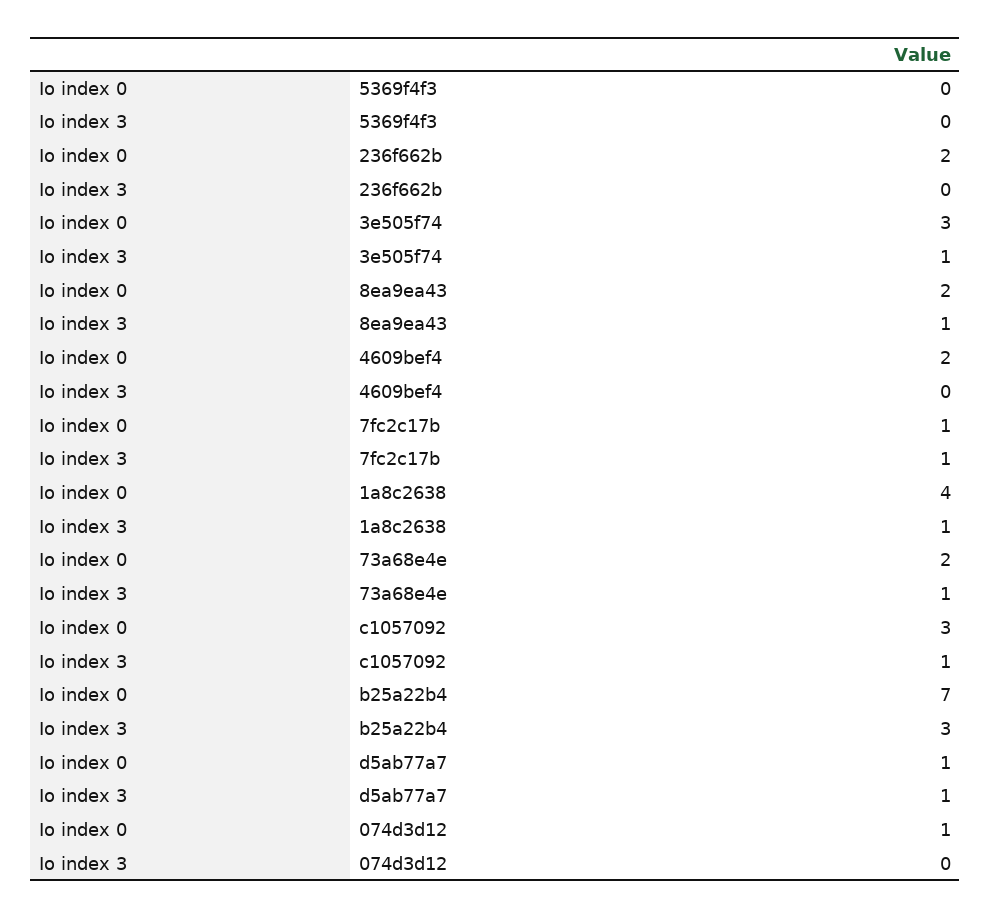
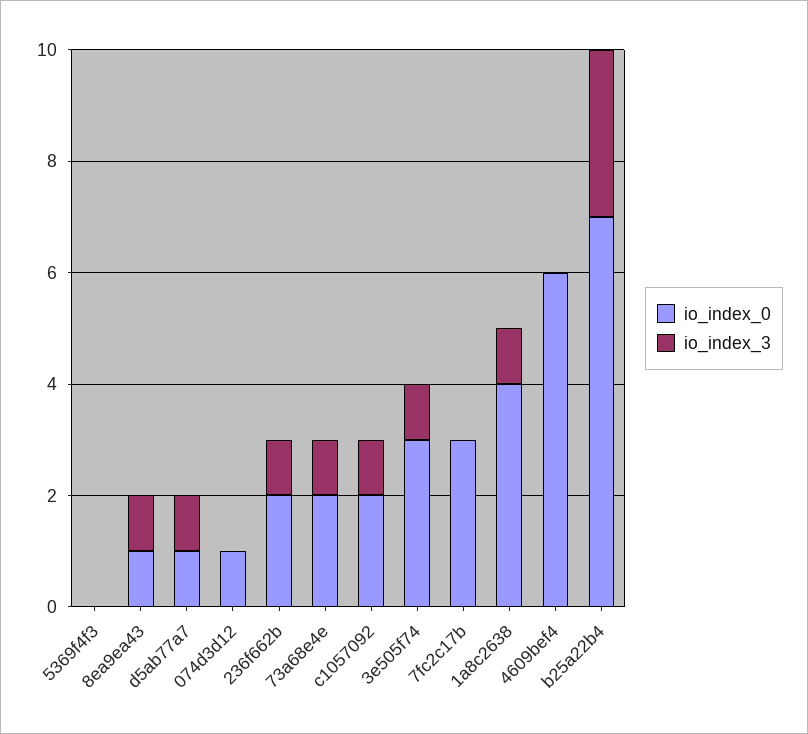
Io index 3, 236f662b: 0 -> 1
Io index 0, 8ea9ea43: 2 -> 1
Io index 0, 4609bef4: 2 -> 6
Io index 0, 7fc2c17b: 1 -> 3
Io index 3, 7fc2c17b: 1 -> 0
Io index 0, c1057092: 3 -> 2

